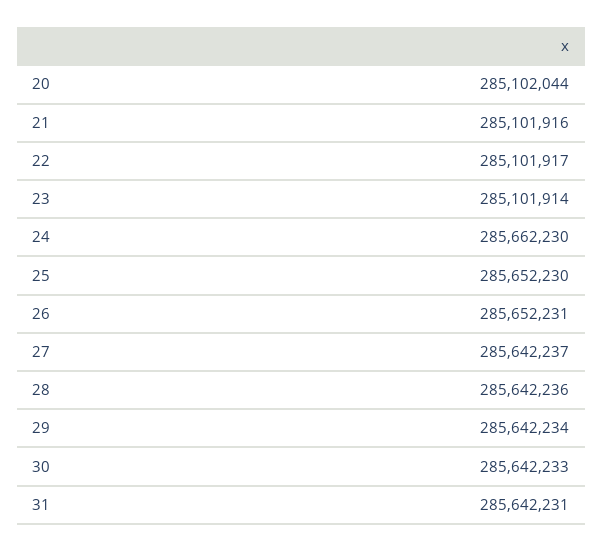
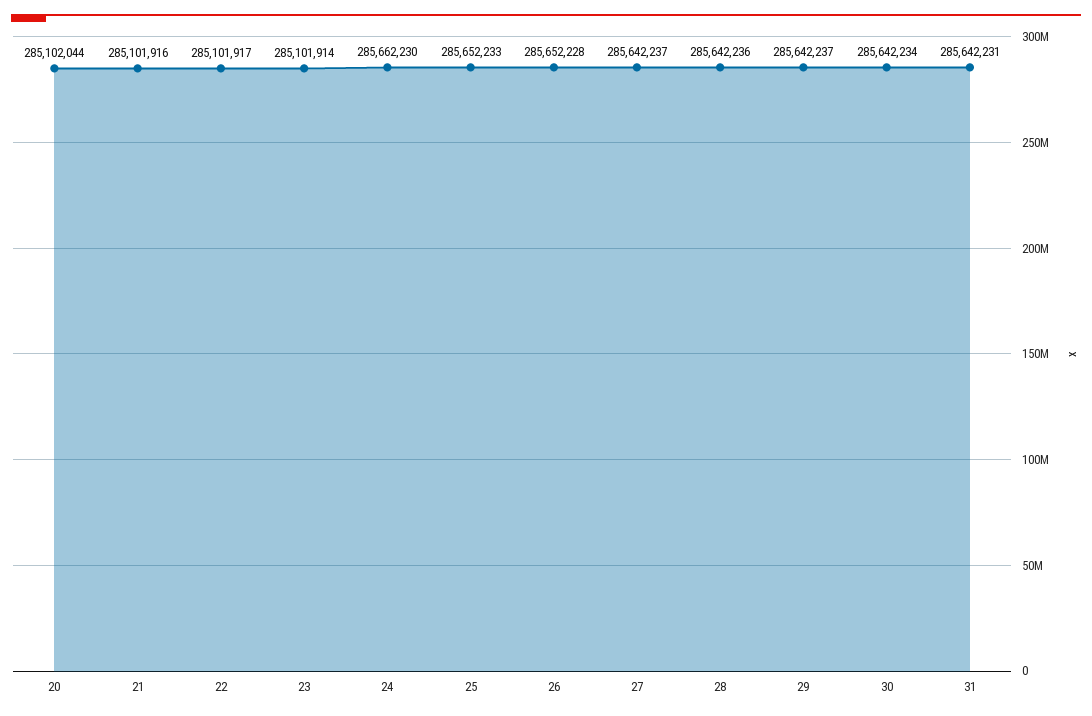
25: 285652230 -> 285652233
26: 285652231 -> 285652228
29: 285642234 -> 285642237
30: 285642233 -> 285642234

